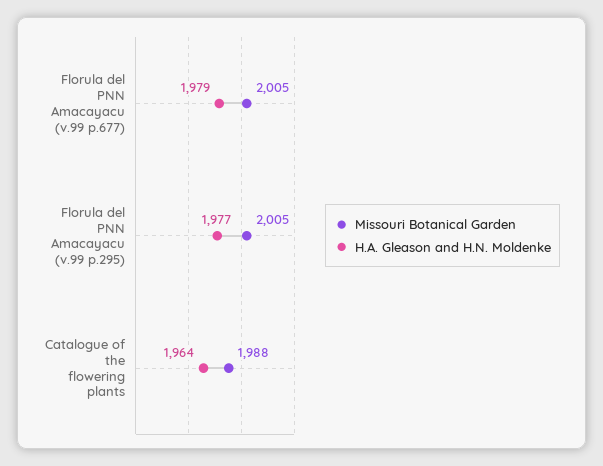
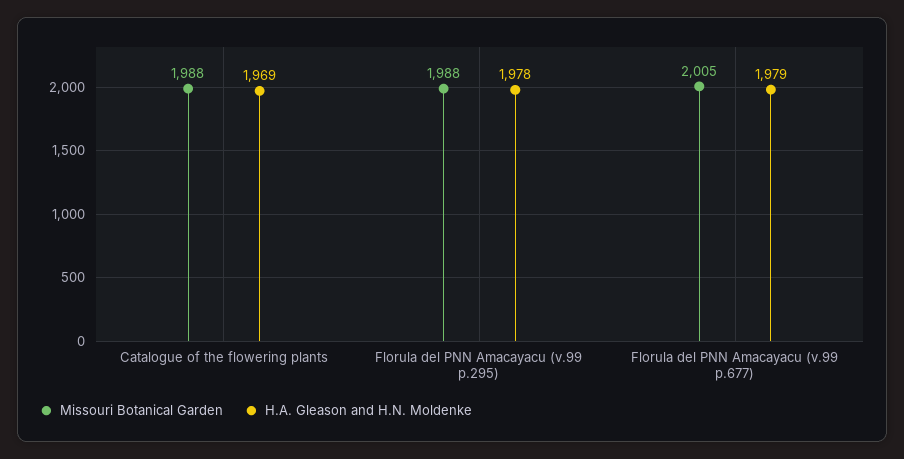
Missouri Botanical Garden, Florula del PNN Amacayacu (v.99 p.295): 2005 -> 1988
H.A. Gleason and H.N. Moldenke, Florula del PNN Amacayacu (v.99 p.295): 1977 -> 1978
H.A. Gleason and H.N. Moldenke, Catalogue of the flowering plants: 1964 -> 1969

